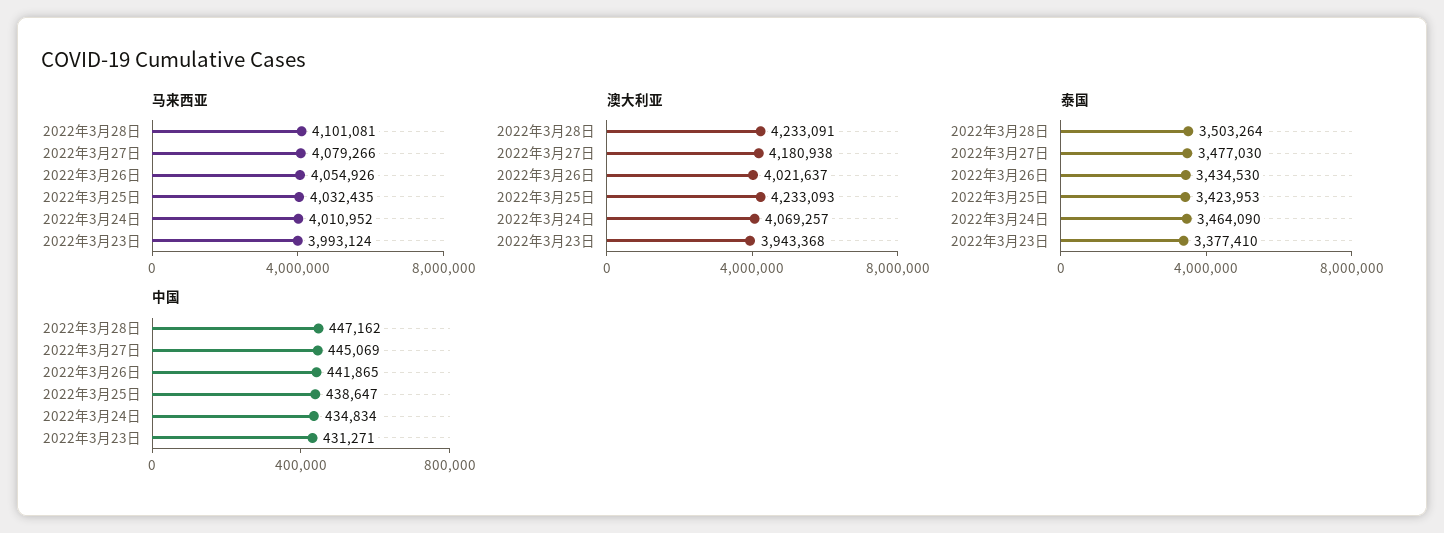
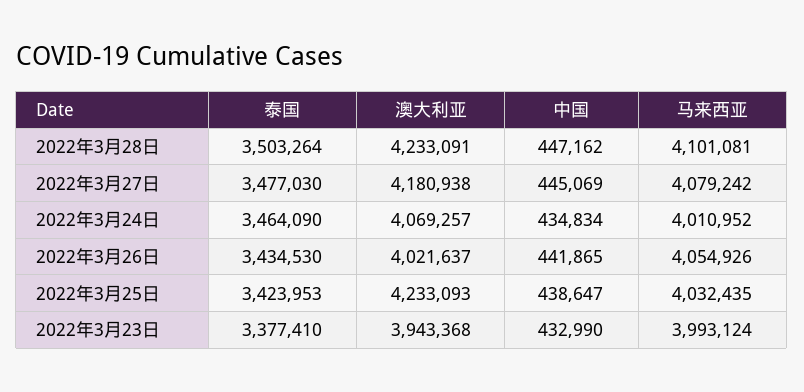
马来西亚, 2022年3月27日: 4079266 -> 4079242
中国, 2022年3月23日: 431271 -> 432990

